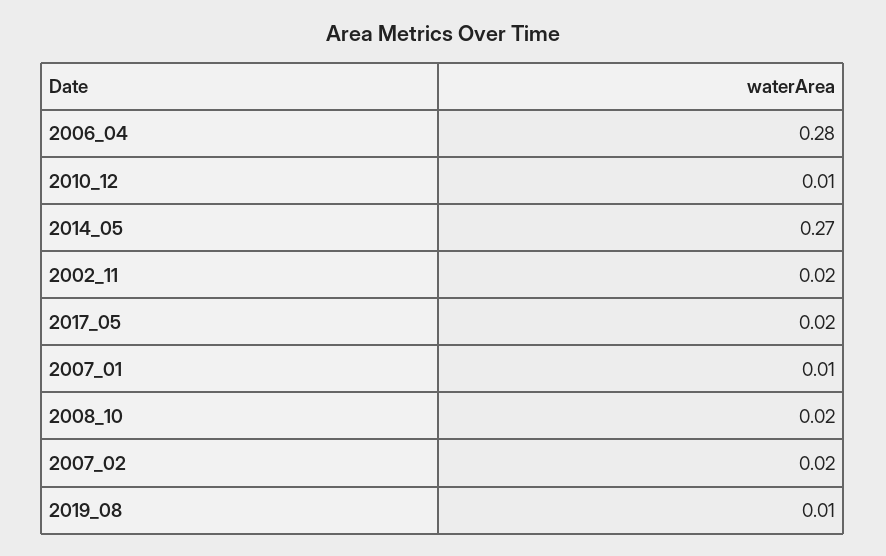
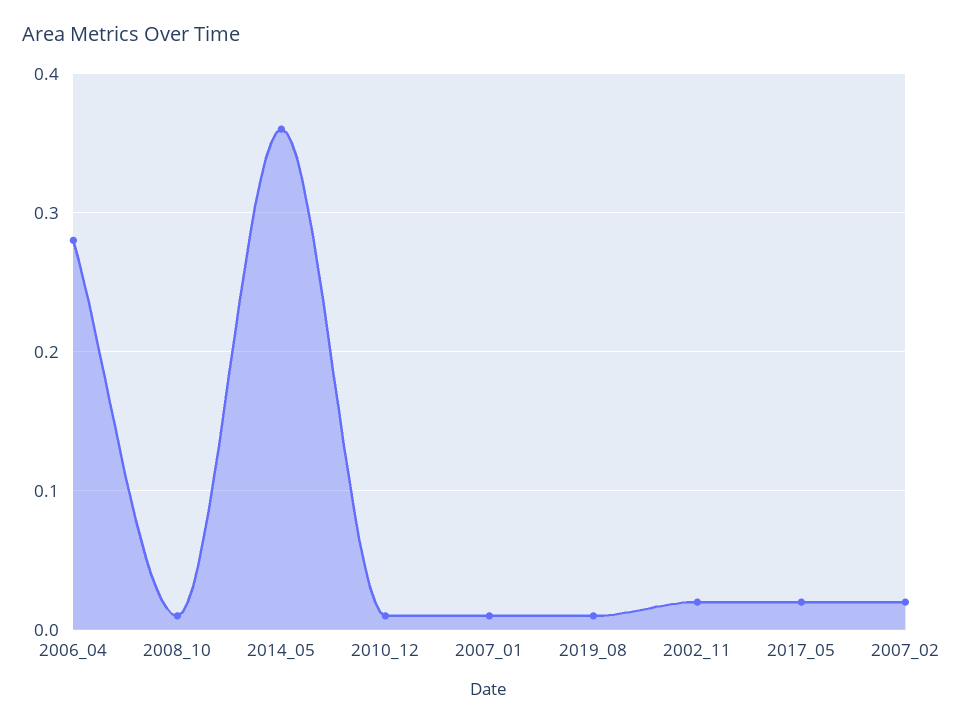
2014_05: 0.27 -> 0.36
2008_10: 0.02 -> 0.01

